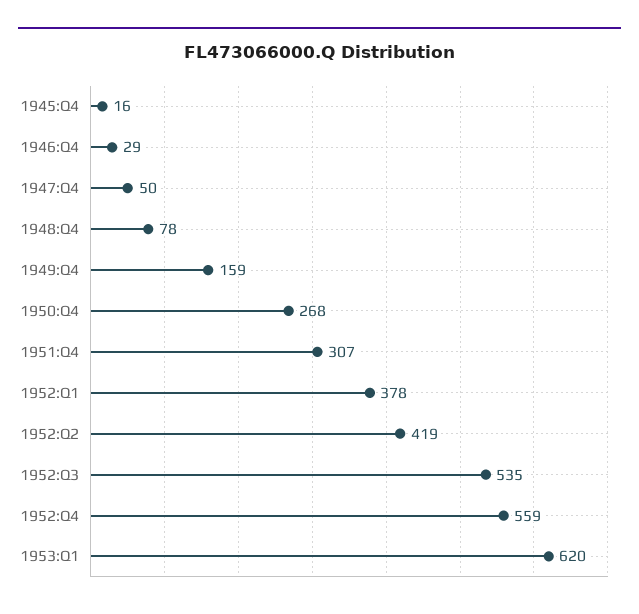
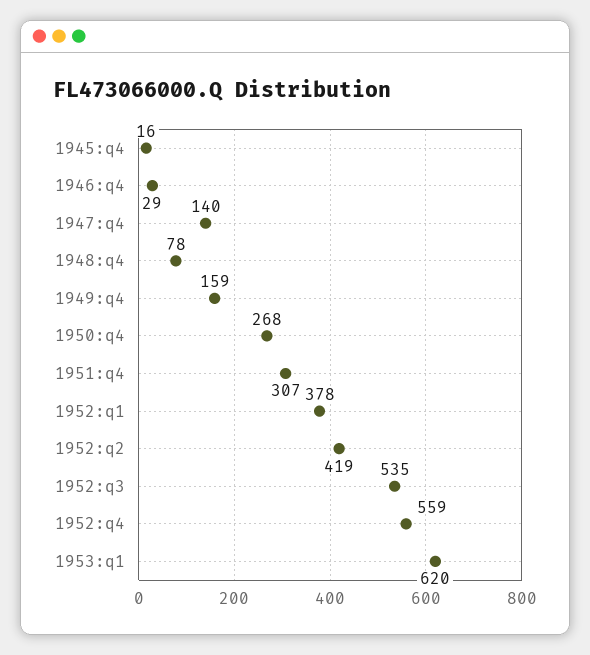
1947:Q4: 50 -> 140

